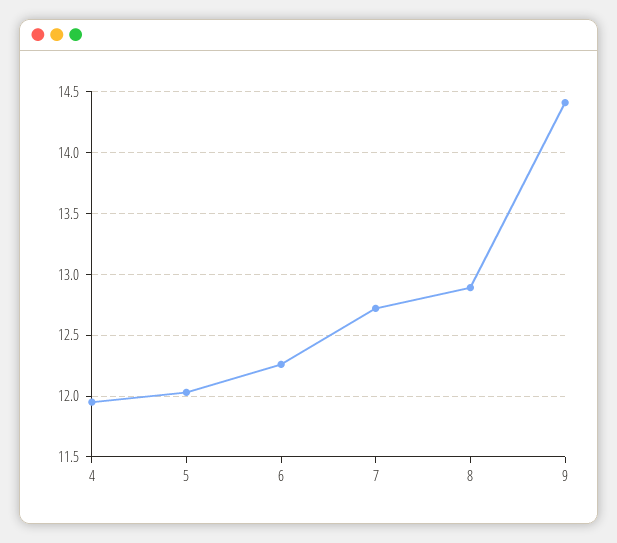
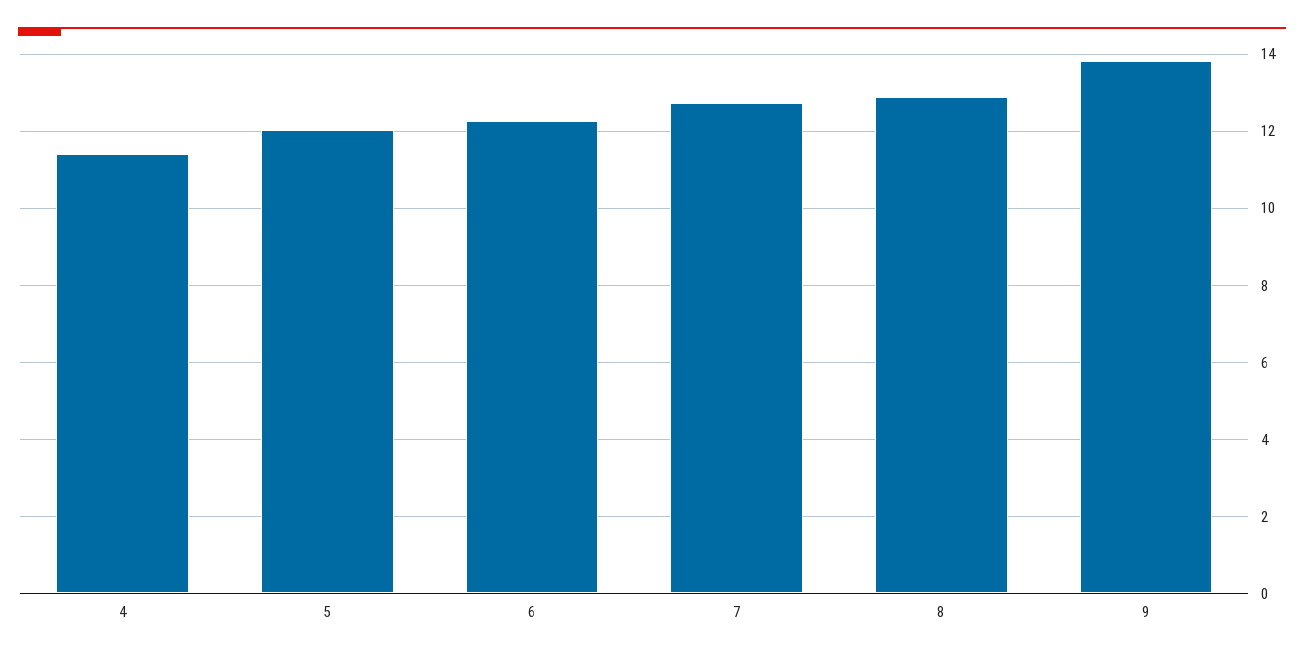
4: 11.95 -> 11.4
9: 14.4 -> 13.8

